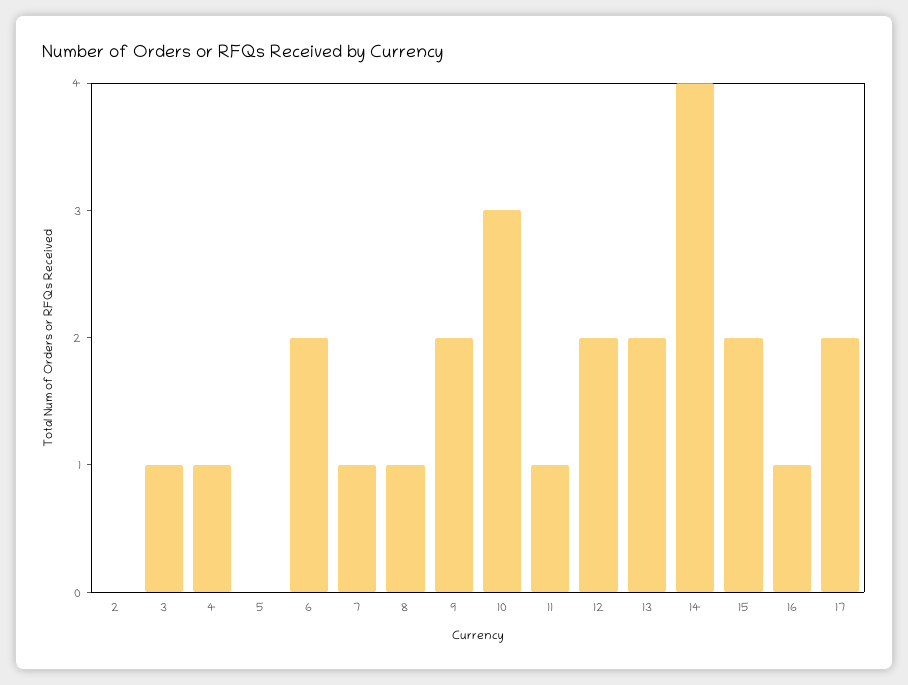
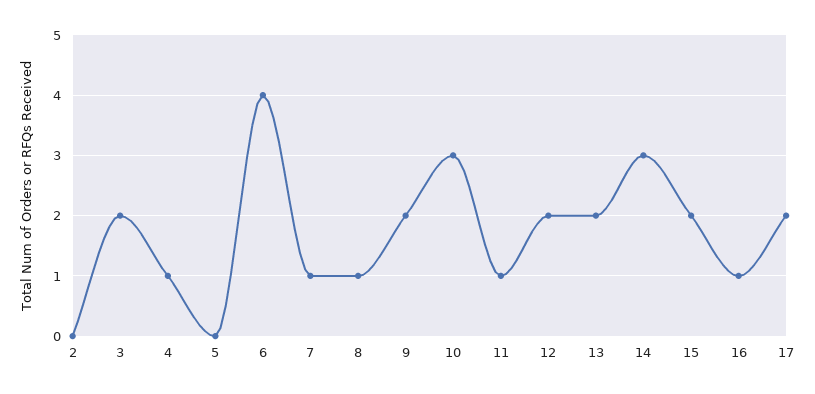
3: 1 -> 2
6: 2 -> 4
14: 4 -> 3

